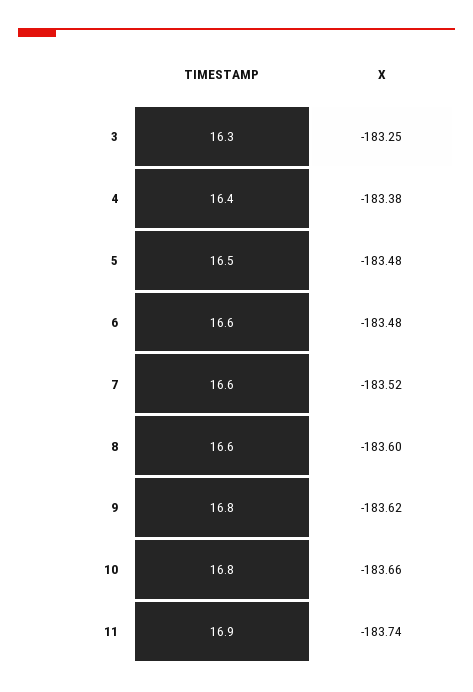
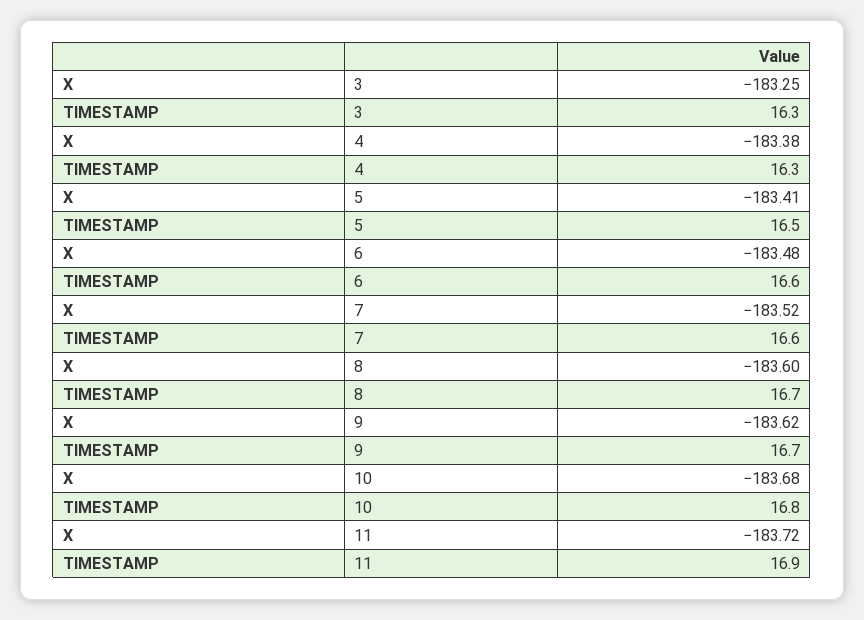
TIMESTAMP, 4: 16.4 -> 16.3
X, 5: -183.48 -> -183.41
TIMESTAMP, 8: 16.6 -> 16.7
TIMESTAMP, 9: 16.8 -> 16.7
X, 10: -183.66 -> -183.68
X, 11: -183.74 -> -183.72

